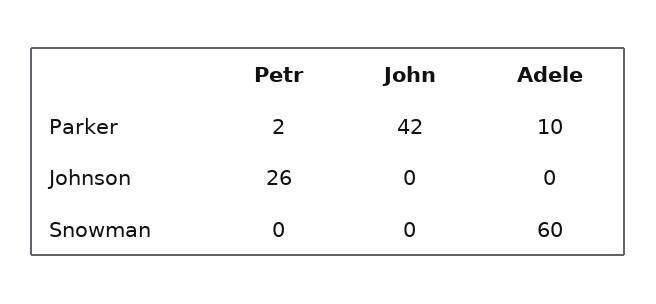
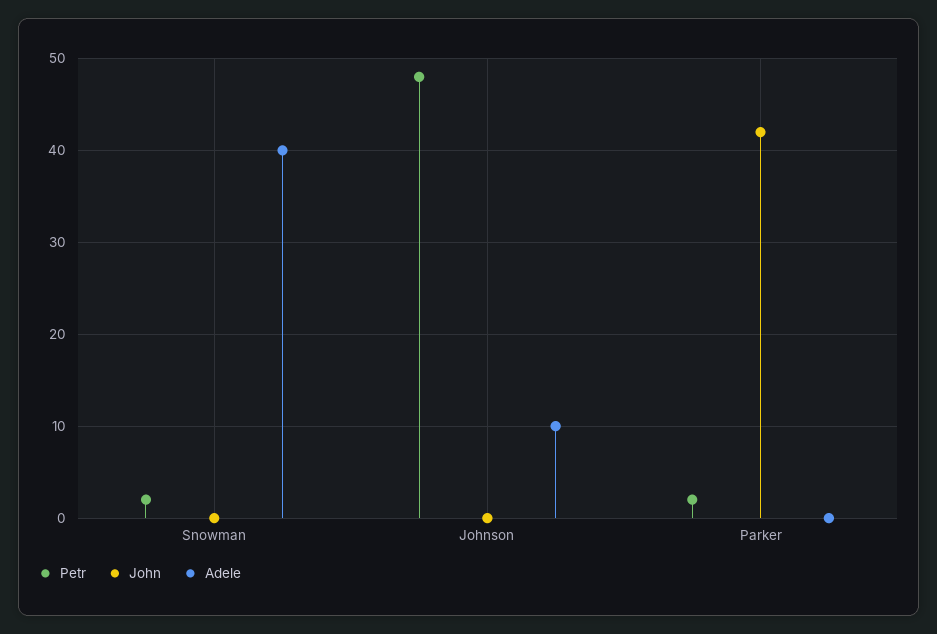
Adele, Parker: 10 -> 0
Petr, Johnson: 26 -> 48
Adele, Johnson: 0 -> 10
Petr, Snowman: 0 -> 2
Adele, Snowman: 60 -> 40

